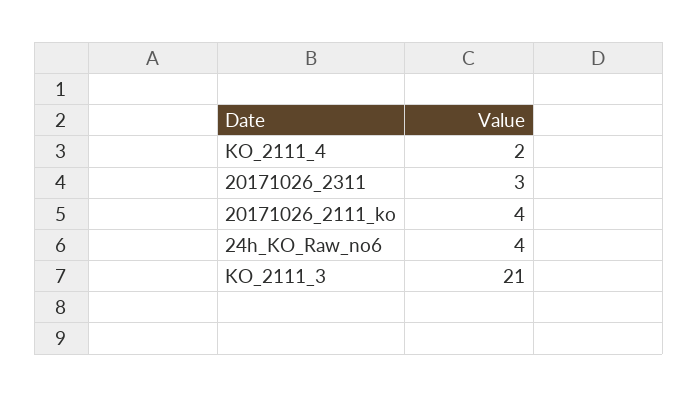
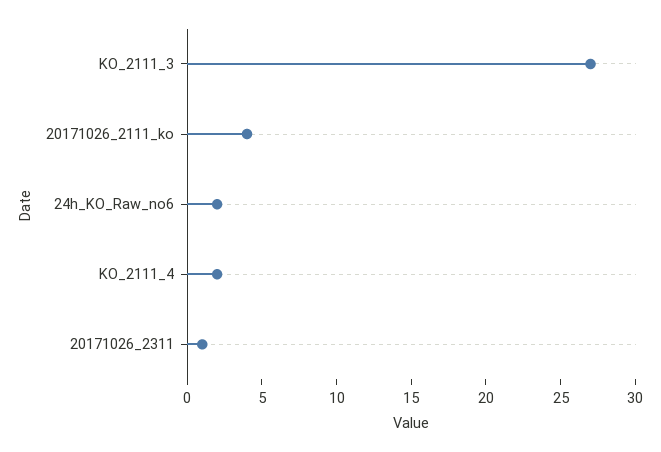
20171026_2311: 3 -> 1
24h_KO_Raw_no6: 4 -> 2
KO_2111_3: 21 -> 27

